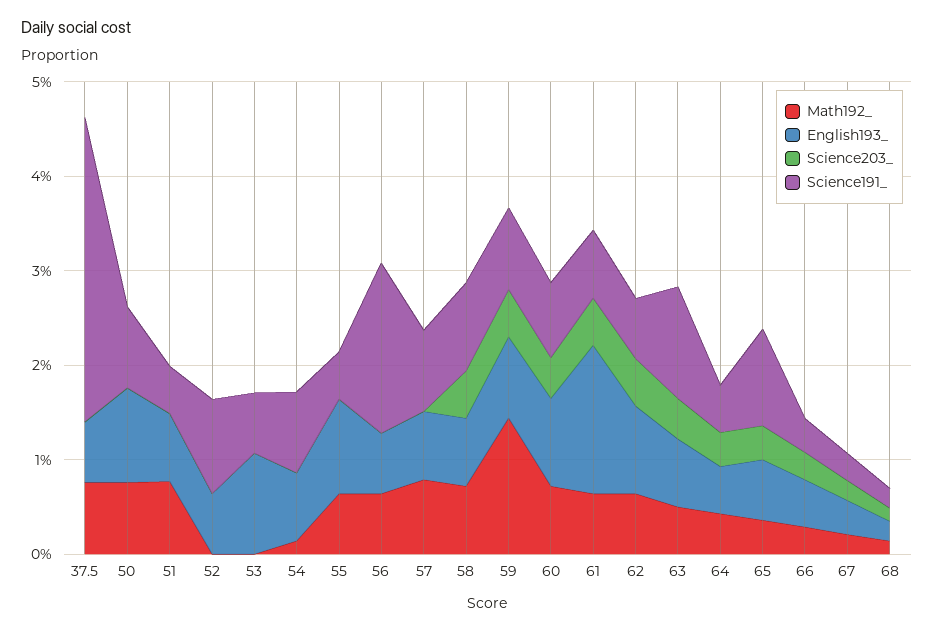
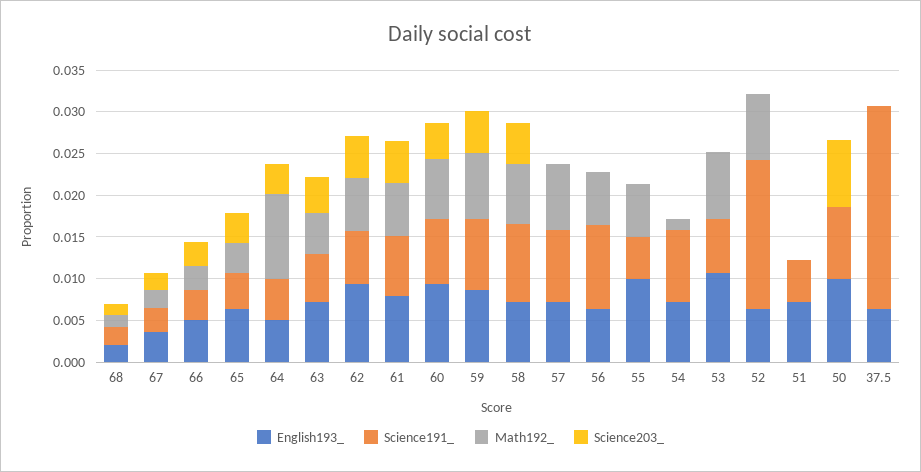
Math192_, 37.5: 0.008 -> 0
Science191_, 37.5: 0.032 -> 0.024
Math192_, 50: 0.008 -> 0
Science203_, 50: 0 -> 0.008
Math192_, 51: 0.008 -> 0
Math192_, 52: 0 -> 0.008
Science191_, 52: 0.01 -> 0.018
Math192_, 53: 0 -> 0.008
Science191_, 56: 0.018 -> 0.01
Math192_, 59: 0.014 -> 0.008
English193_, 61: 0.016 -> 0.008
Science191_, 63: 0.012 -> 0.006
Math192_, 64: 0.004 -> 0.01
Science191_, 65: 0.01 -> 0.004

